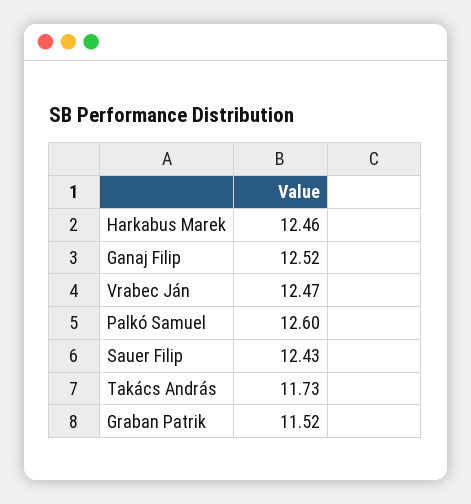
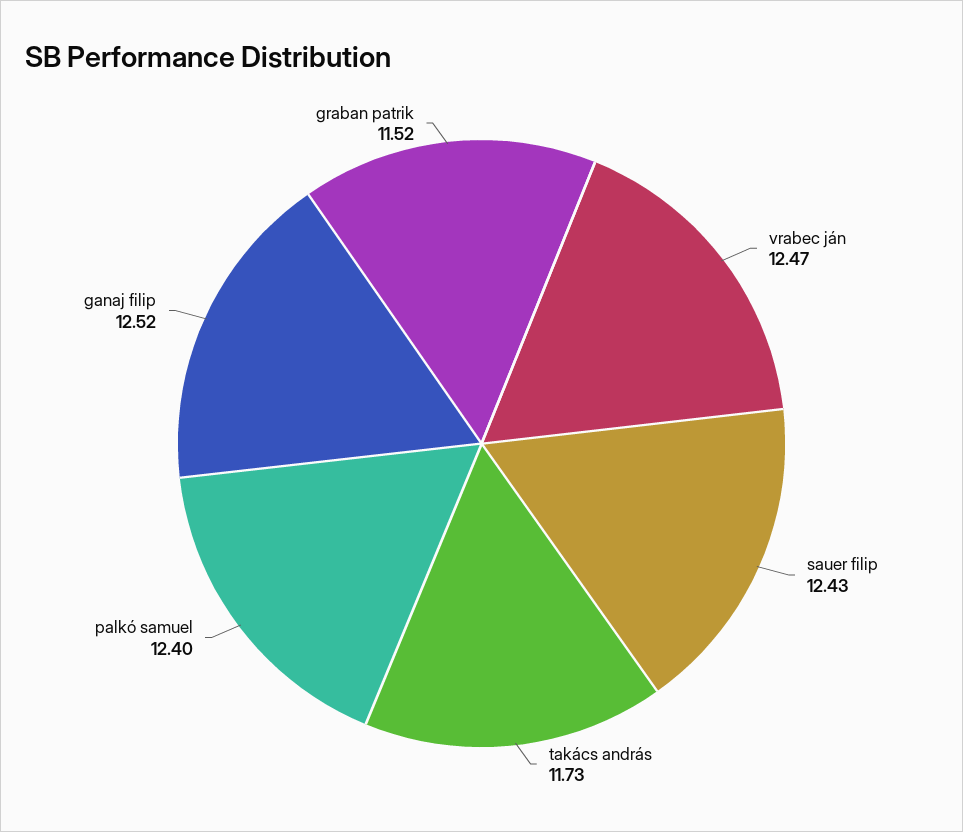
Harkabus Marek: 12.46 -> none
Palkó Samuel: 12.6 -> 12.4

